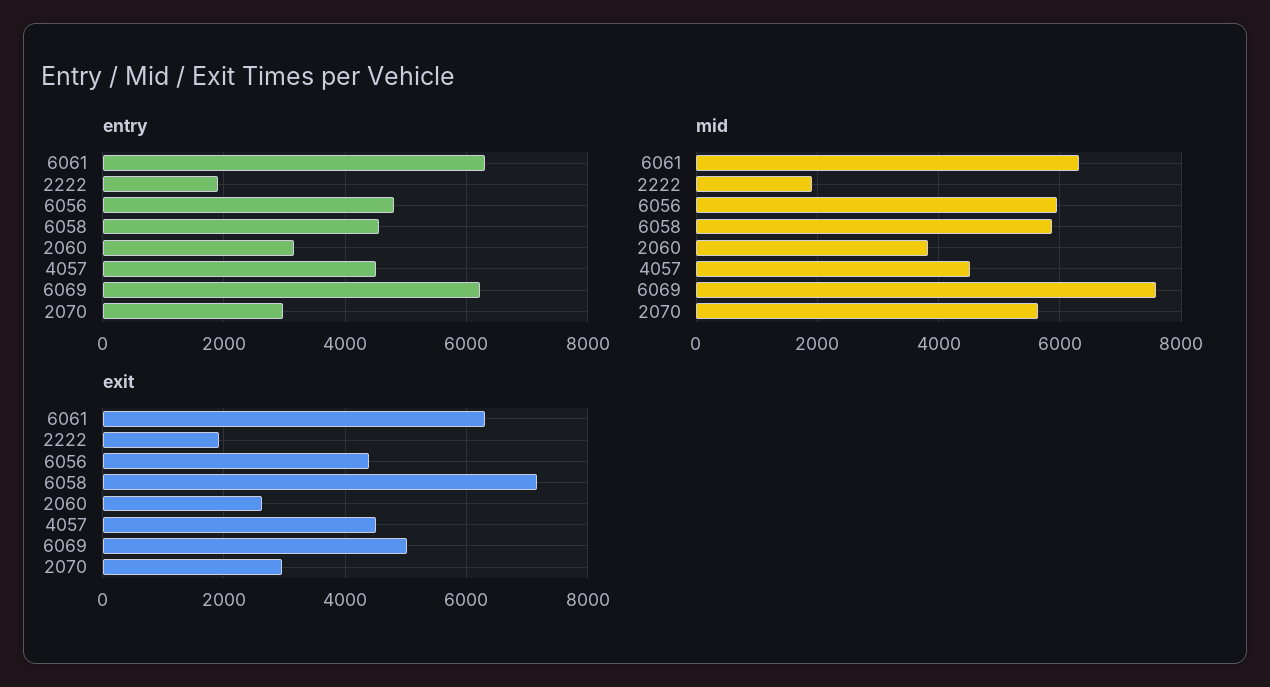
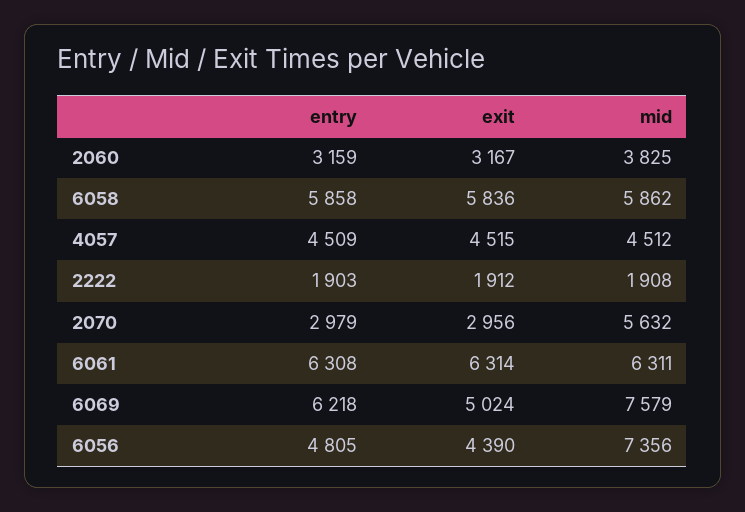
entry, 6058: 4600 -> 5858
mid, 6056: 6000 -> 7356
exit, 6058: 7200 -> 5836
exit, 2060: 2600 -> 3167

